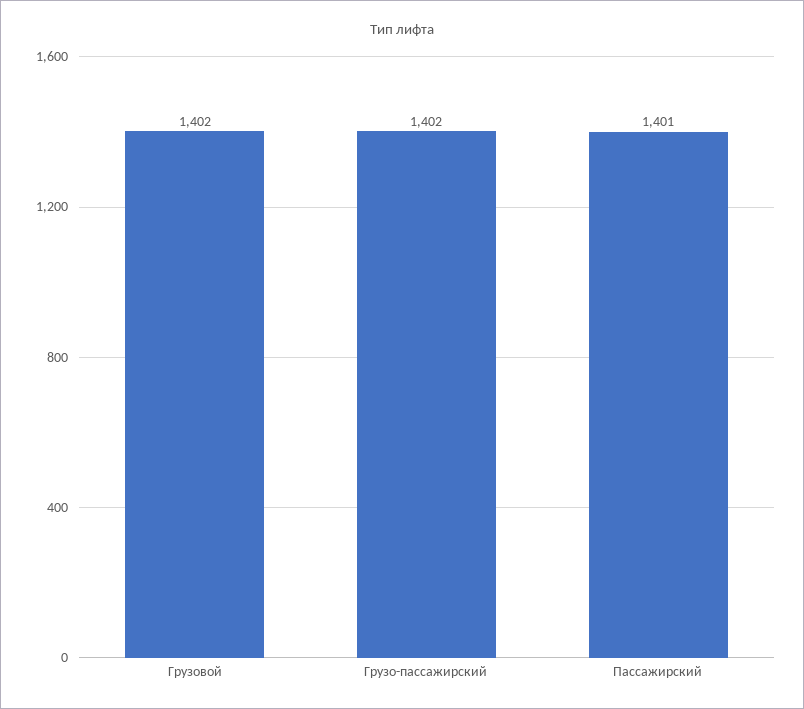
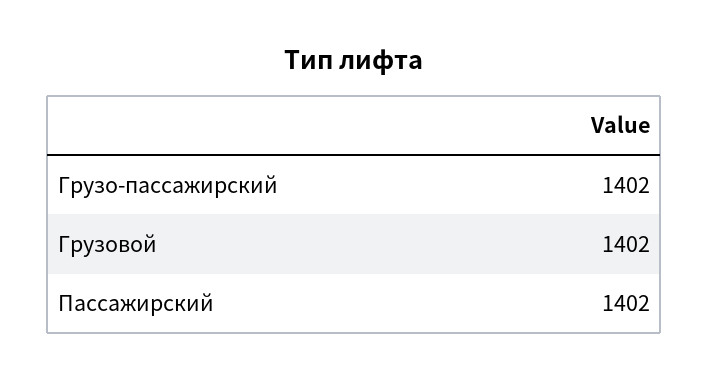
Пассажирский: 1401 -> 1402

